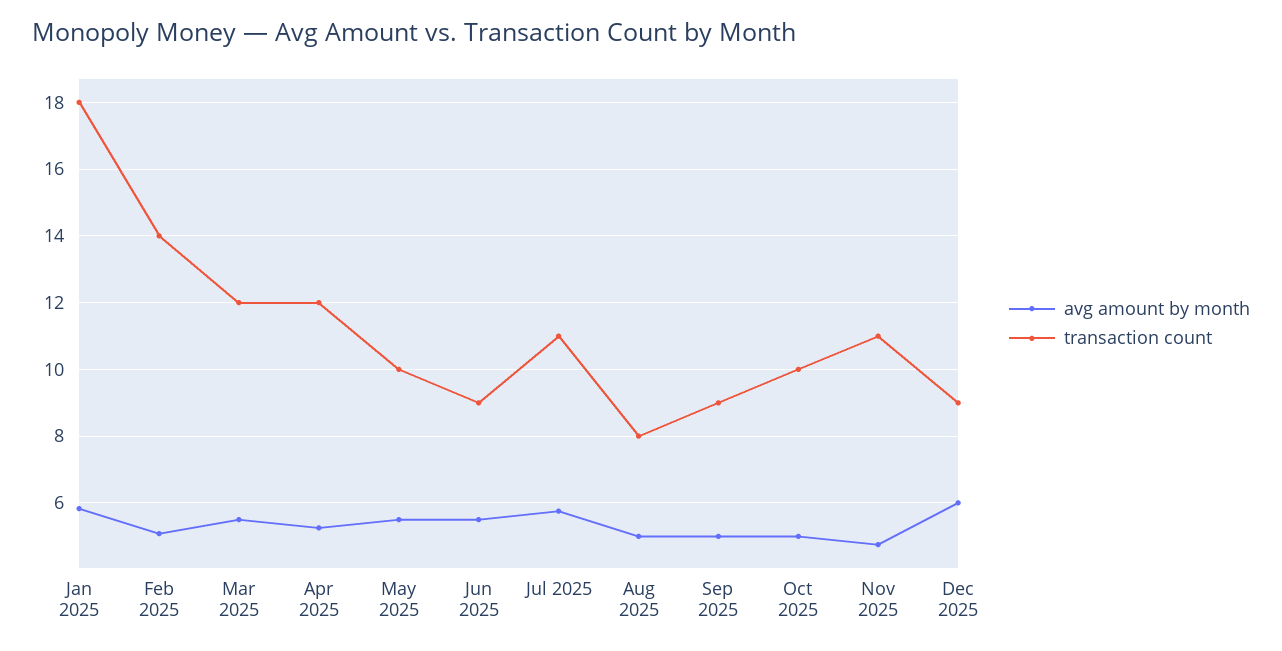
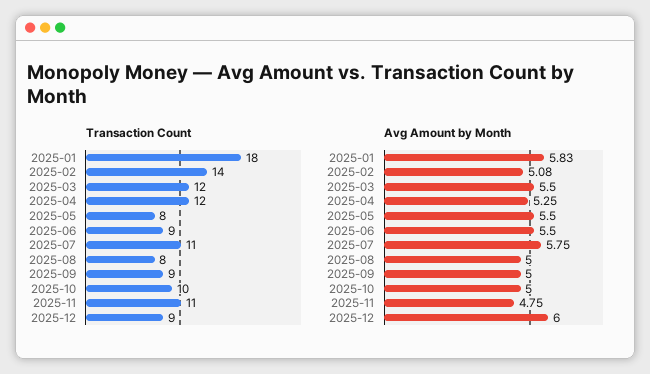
transaction count, May 2025: 10 -> 8

